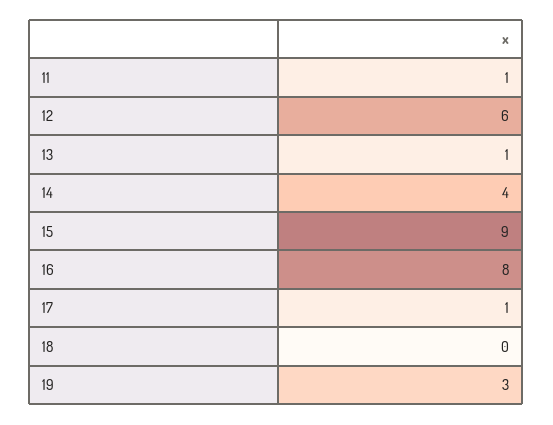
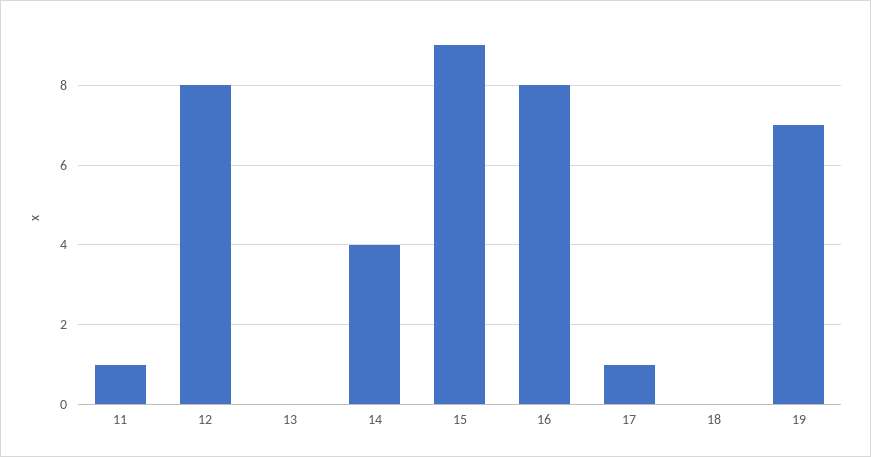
12: 6 -> 8
13: 1 -> 0
19: 3 -> 7

